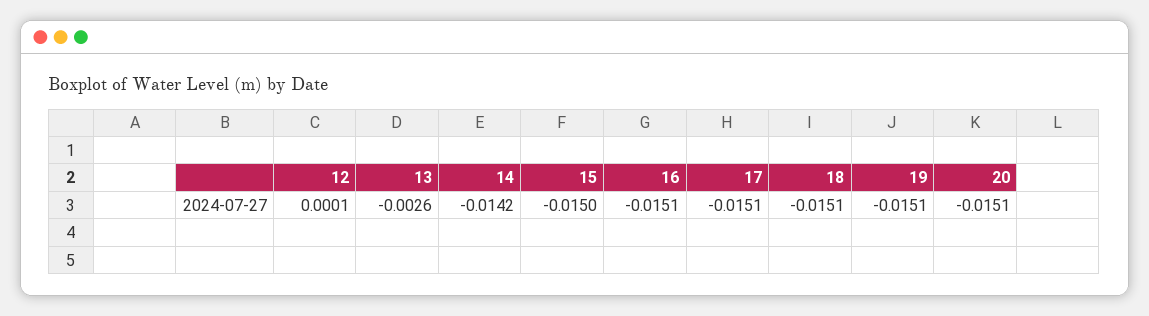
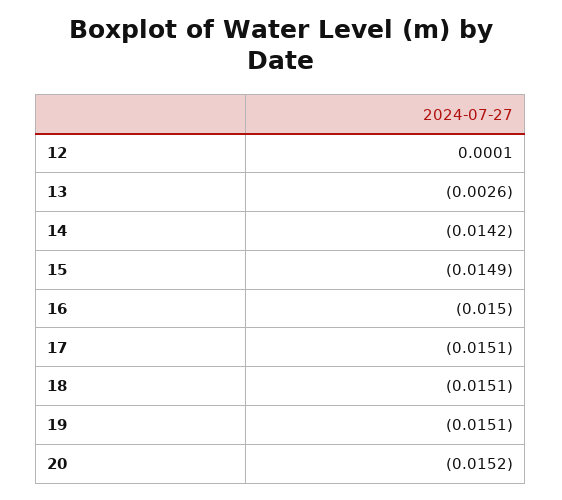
15: -0.015 -> -0.0149
16: -0.0151 -> -0.015
20: -0.0151 -> -0.0152

